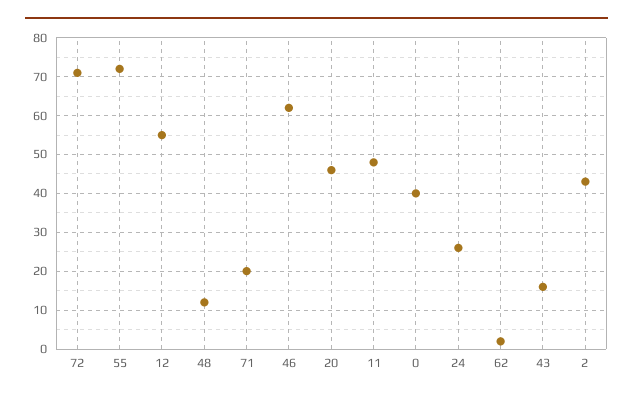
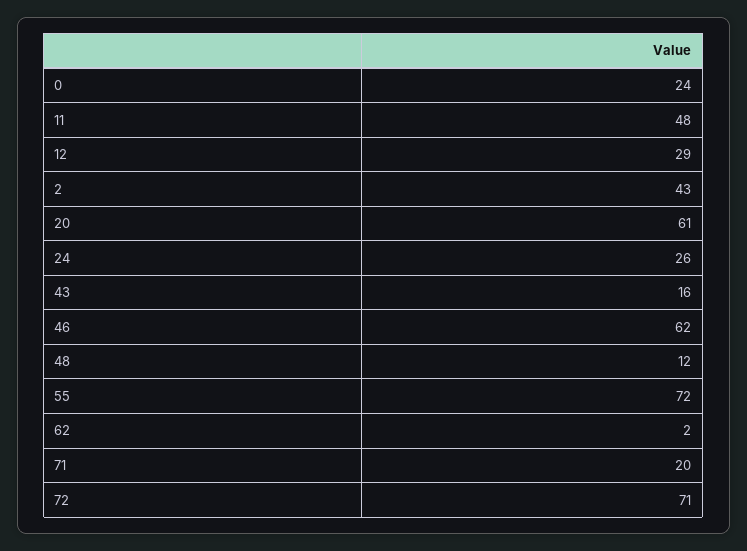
12: 55 -> 29
20: 45 -> 61
0: 40 -> 24

